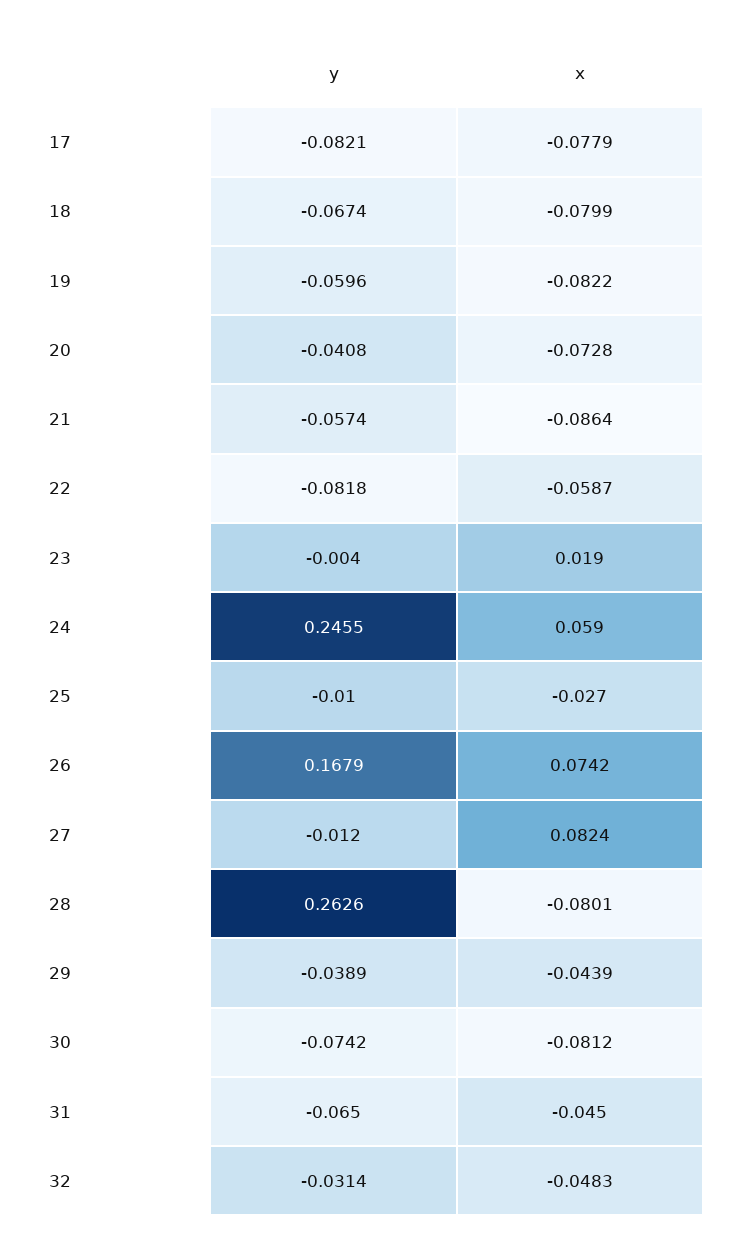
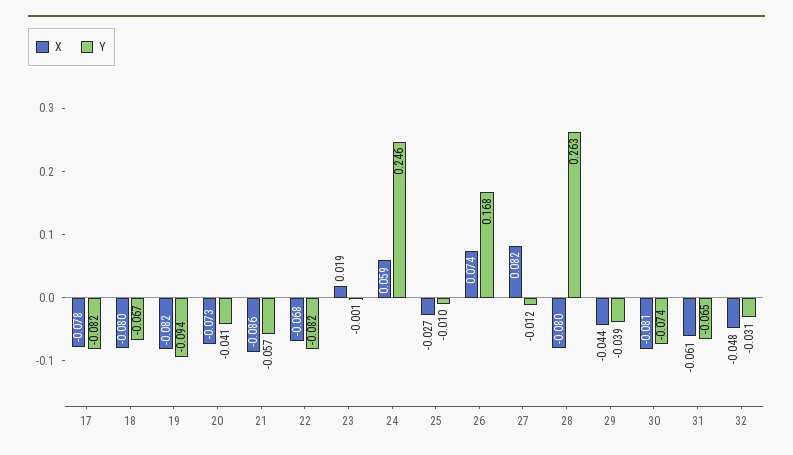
y, 19: -0.0596 -> -0.094
x, 22: -0.0587 -> -0.068
y, 23: -0.004 -> -0.001
x, 31: -0.045 -> -0.061

